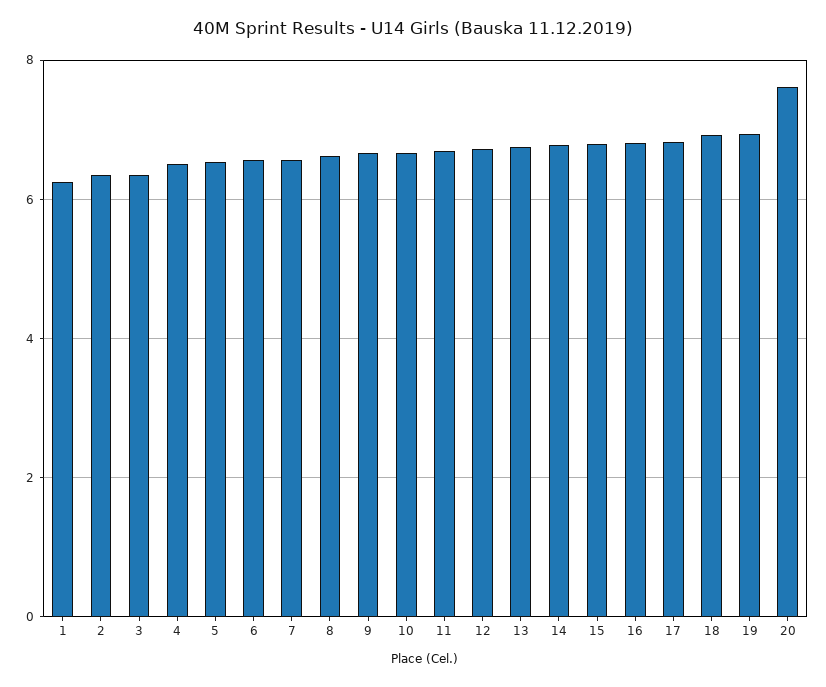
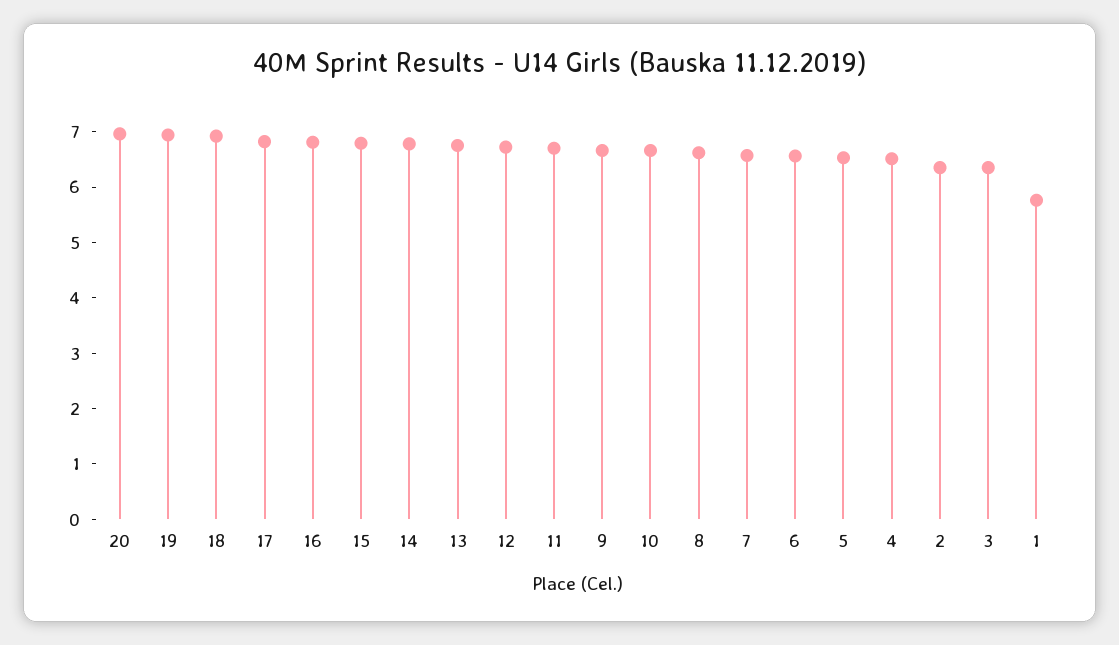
1: 6.2 -> 5.8
20: 7.6 -> 7

